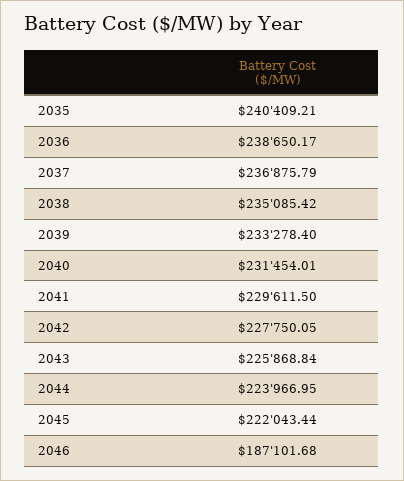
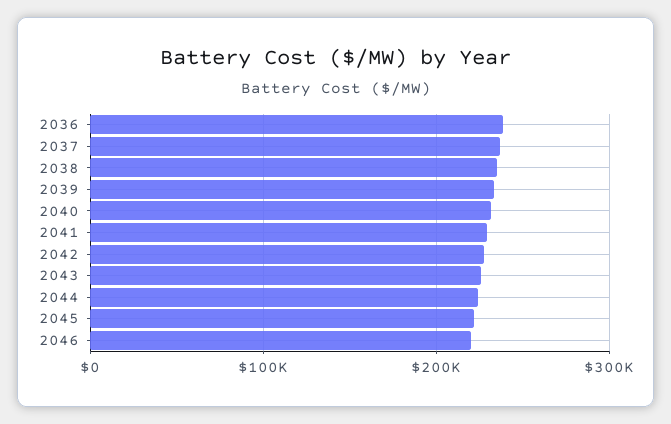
2035: 240409.21 -> none
2046: 187101.68 -> 220000

